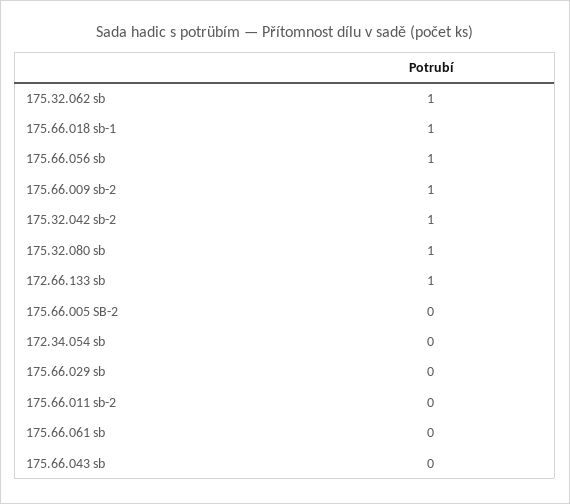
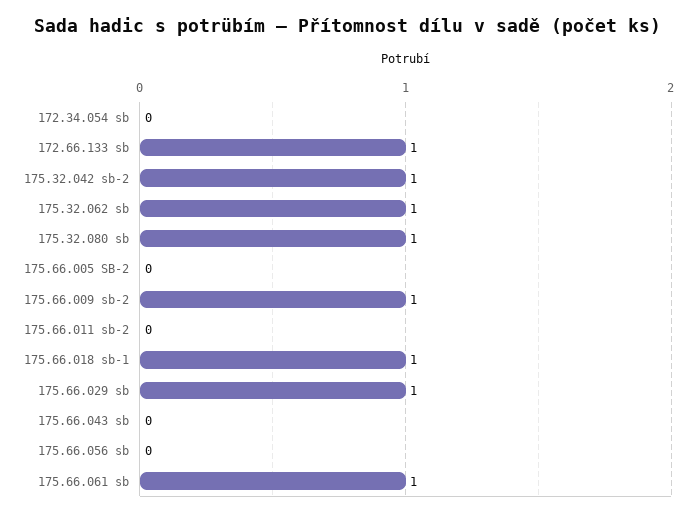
175.66.056 sb: 1 -> 0
175.66.029 sb: 0 -> 1
175.66.061 sb: 0 -> 1

